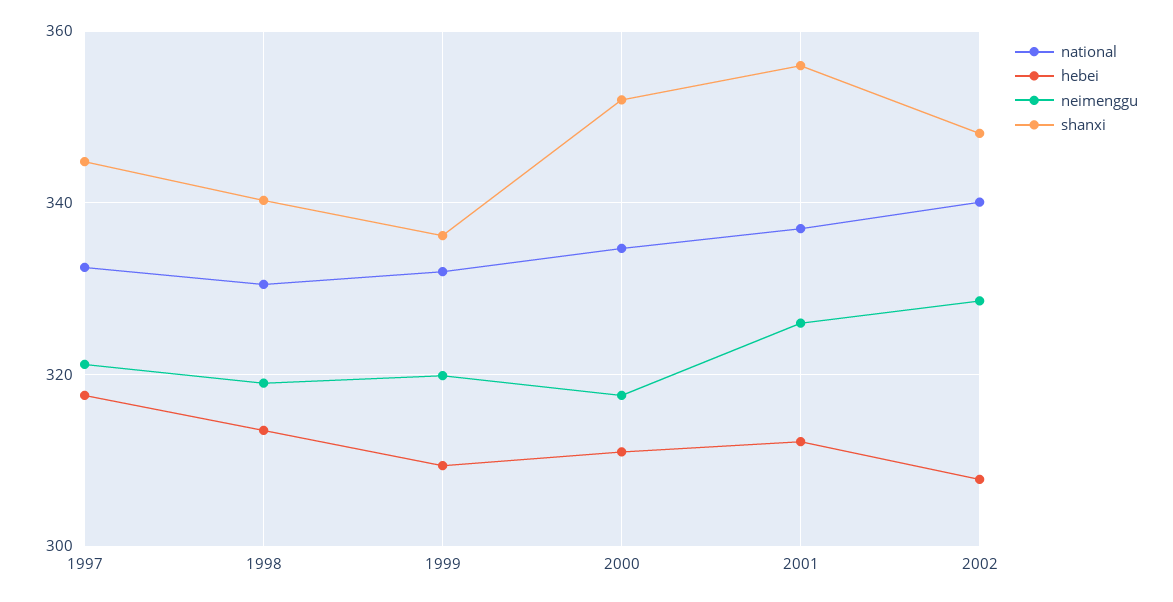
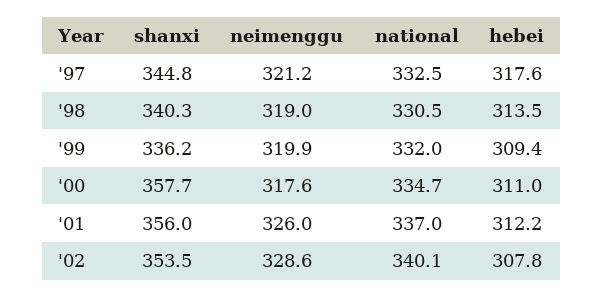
shanxi, 2000: 352 -> 357.7
shanxi, 2002: 348 -> 353.5

